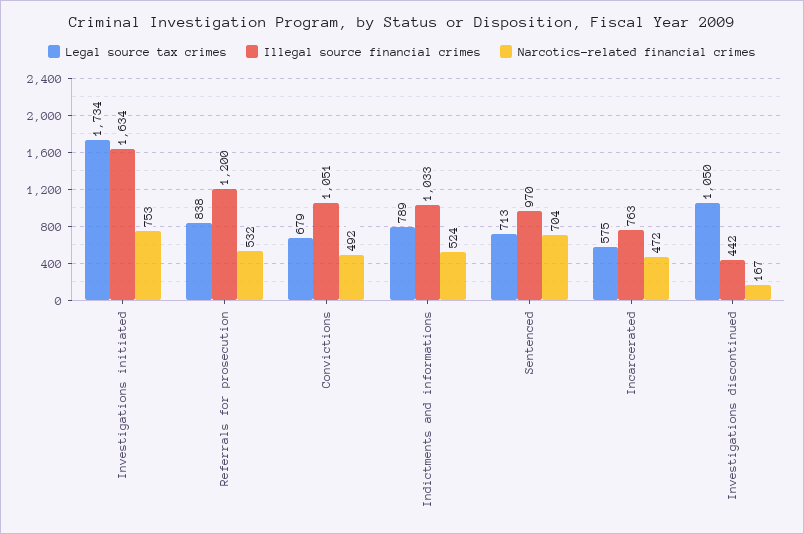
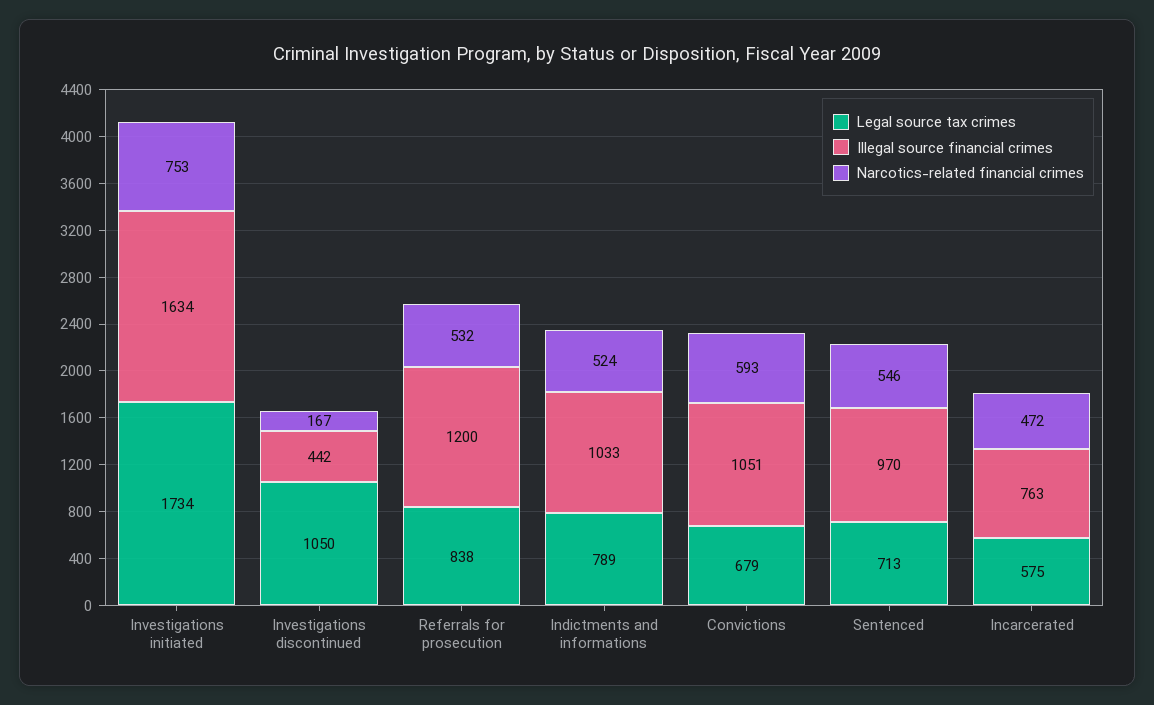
Narcotics-related financial crimes, Convictions: 492 -> 593
Narcotics-related financial crimes, Sentenced: 704 -> 546

